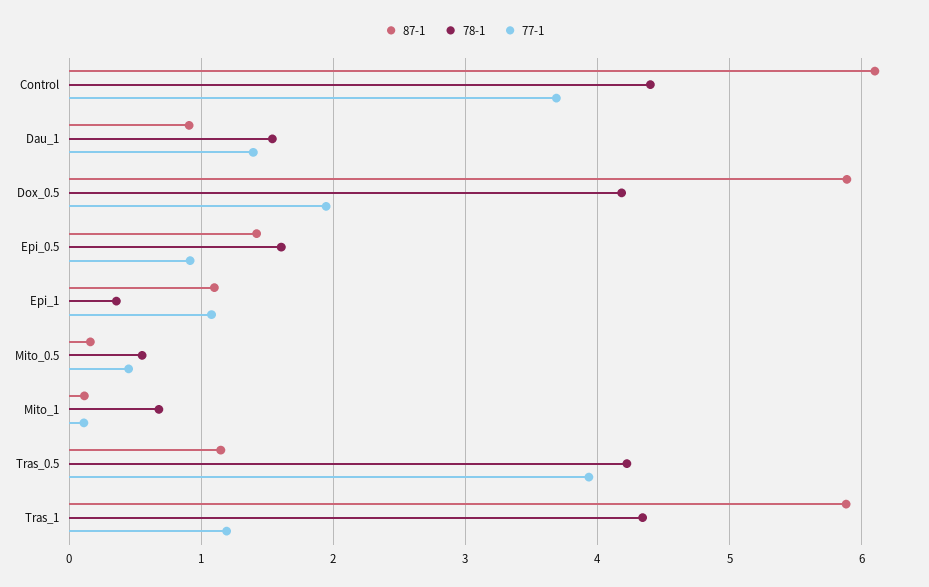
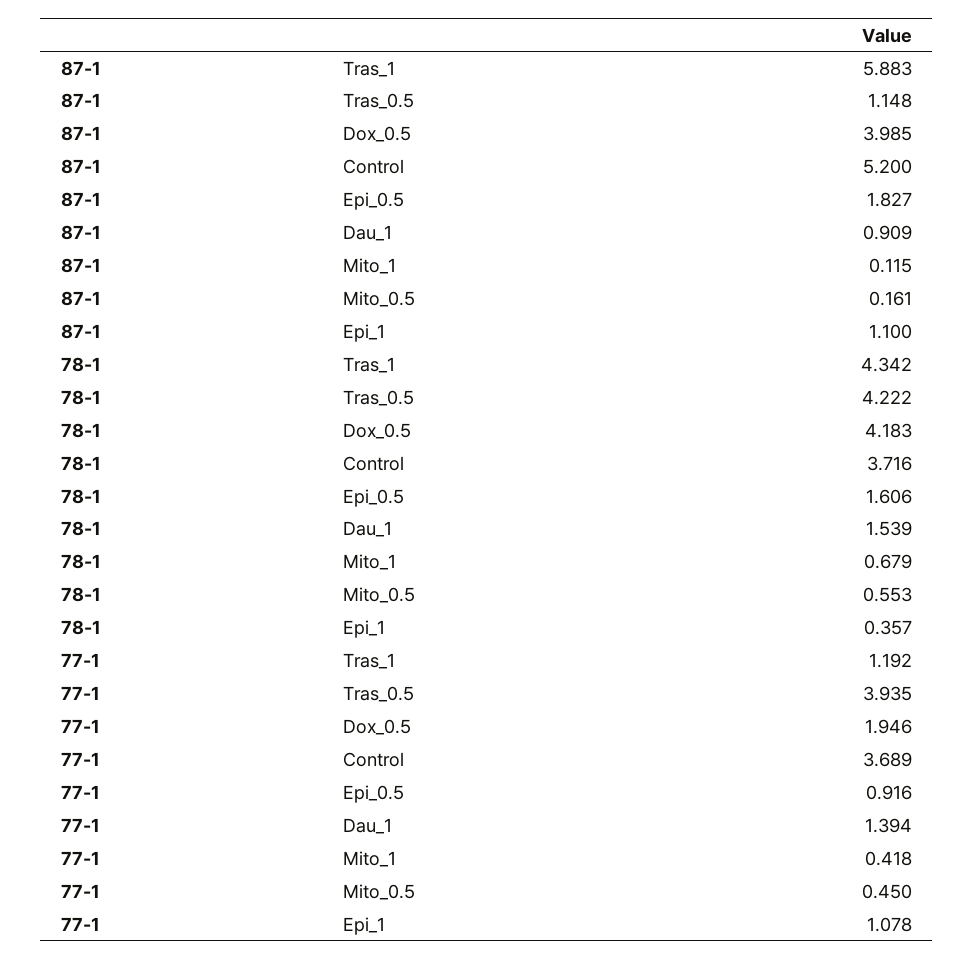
87-1, Control: 6.1 -> 5.2
78-1, Control: 4.4 -> 3.716
87-1, Dox_0.5: 5.9 -> 3.985
87-1, Epi_0.5: 1.4 -> 1.827
77-1, Mito_1: 0.1 -> 0.418

